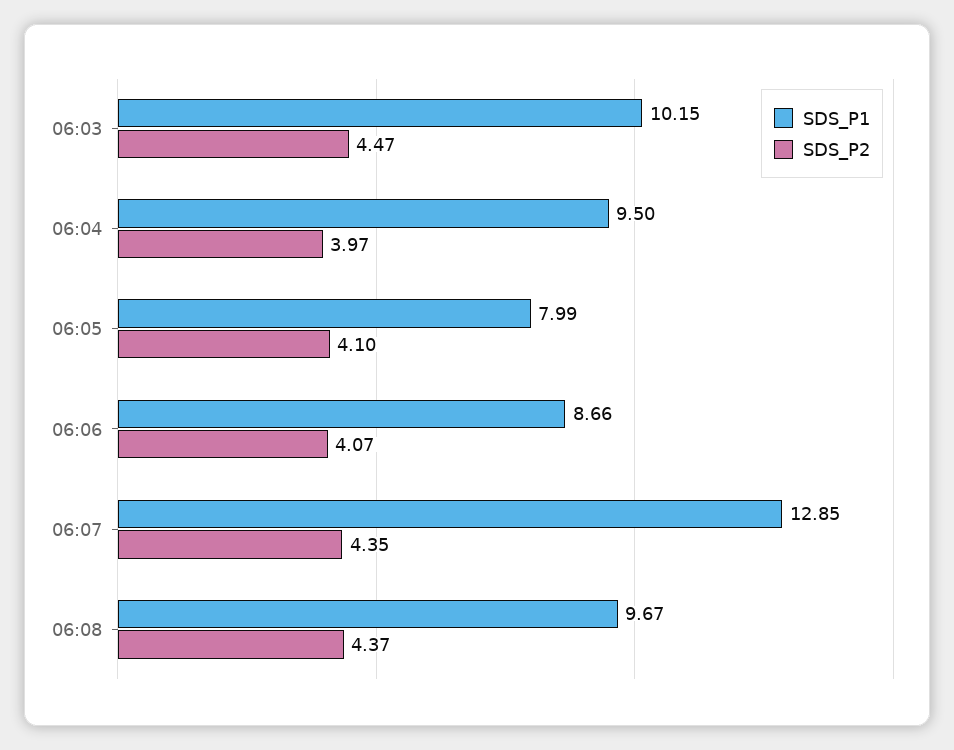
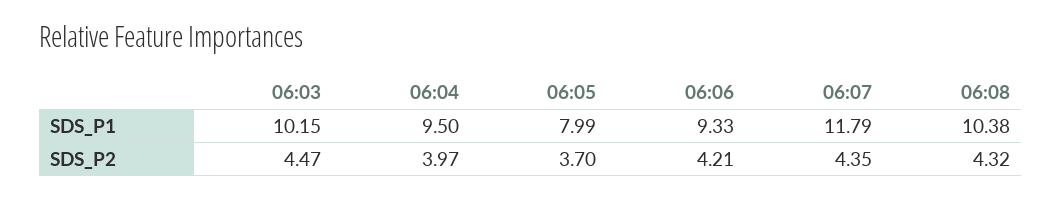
SDS_P2, 06:05: 4.1 -> 3.7
SDS_P1, 06:06: 8.66 -> 9.33
SDS_P2, 06:06: 4.07 -> 4.21
SDS_P1, 06:07: 12.85 -> 11.79
SDS_P1, 06:08: 9.67 -> 10.38
SDS_P2, 06:08: 4.37 -> 4.32

